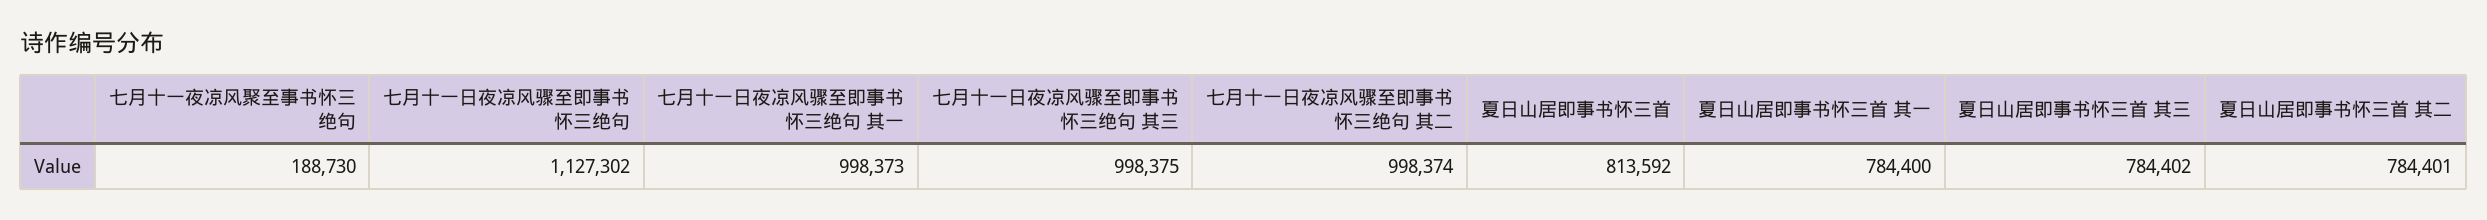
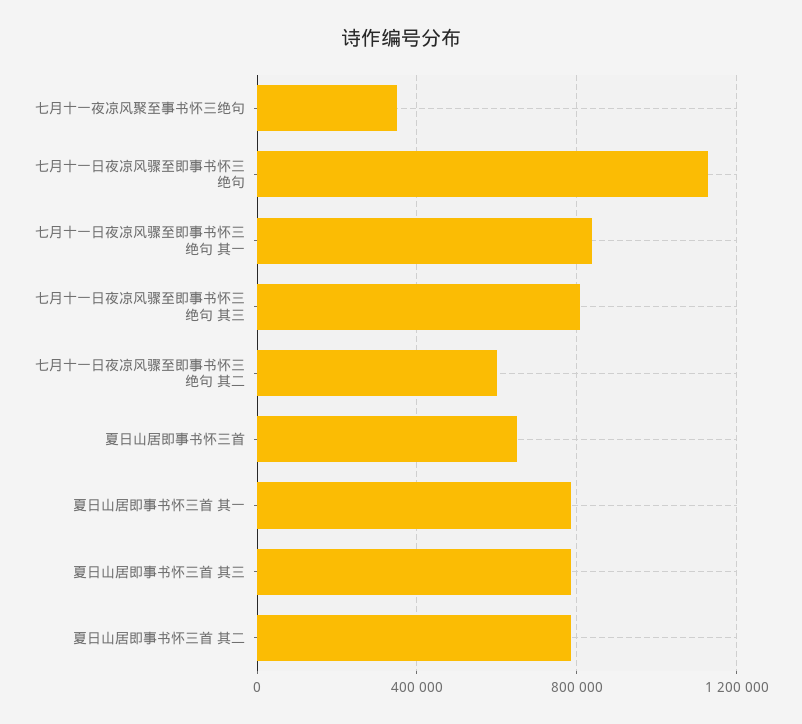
七月十一夜凉风聚至事书怀三绝句: 188730 -> 350000
七月十一日夜凉风骤至即事书怀三绝句 其一: 998373 -> 850000
七月十一日夜凉风骤至即事书怀三绝句 其三: 998375 -> 800000
七月十一日夜凉风骤至即事书怀三绝句 其二: 998374 -> 600000
夏日山居即事书怀三首: 813592 -> 650000

